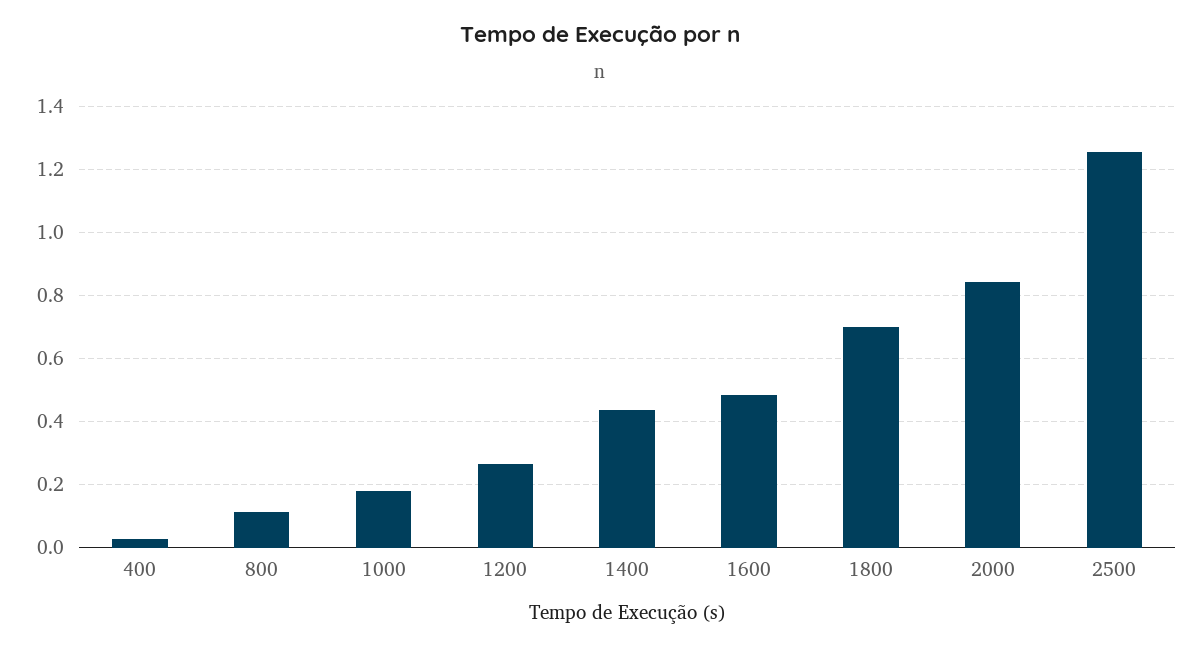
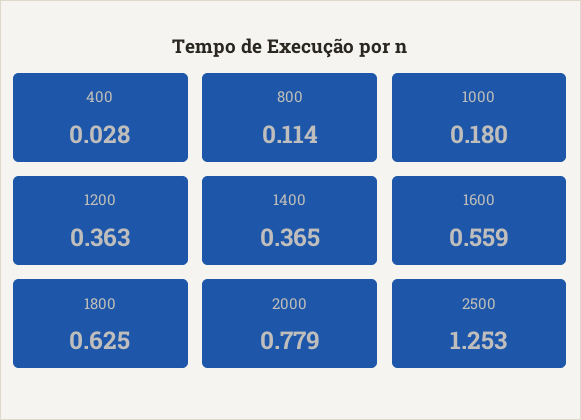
1200: 0.26 -> 0.363
1400: 0.44 -> 0.365
1600: 0.48 -> 0.559
1800: 0.7 -> 0.625
2000: 0.84 -> 0.779

